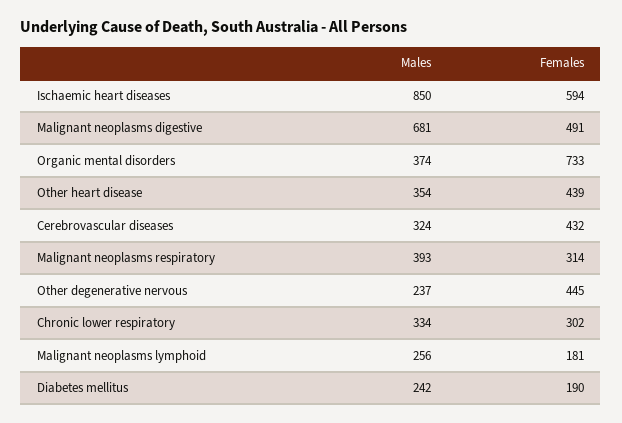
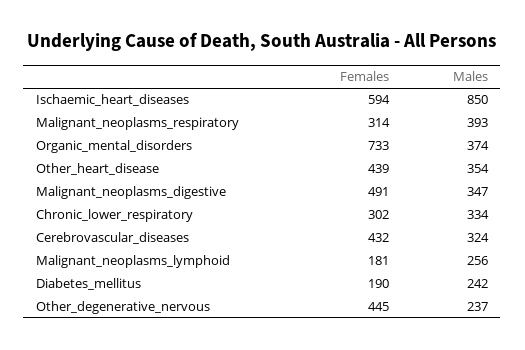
Males, Malignant neoplasms digestive: 681 -> 347

